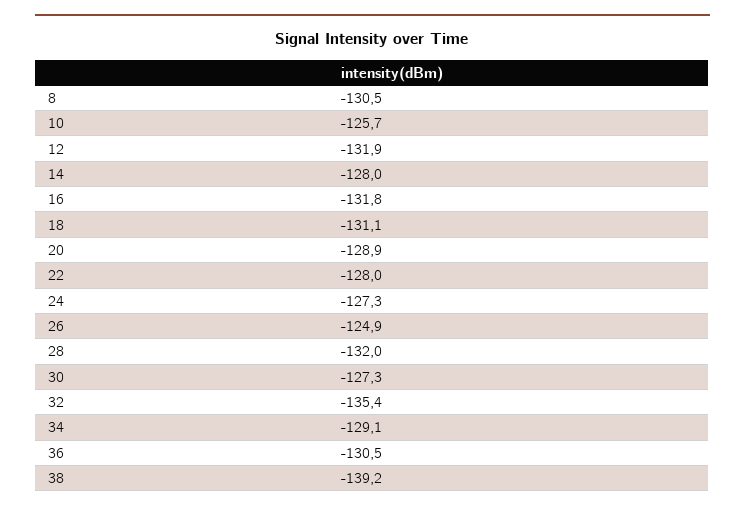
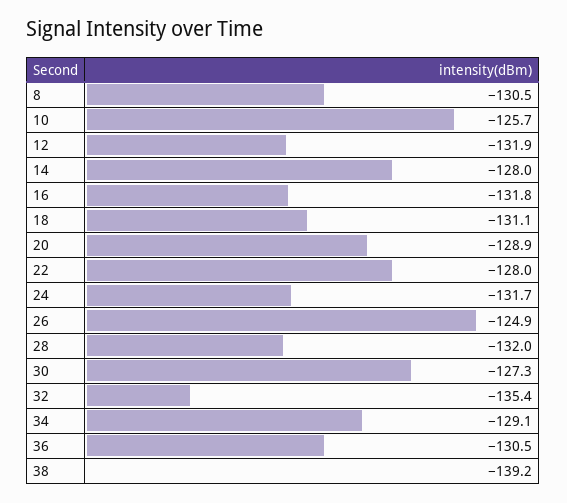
24: -127.3 -> -131.7

